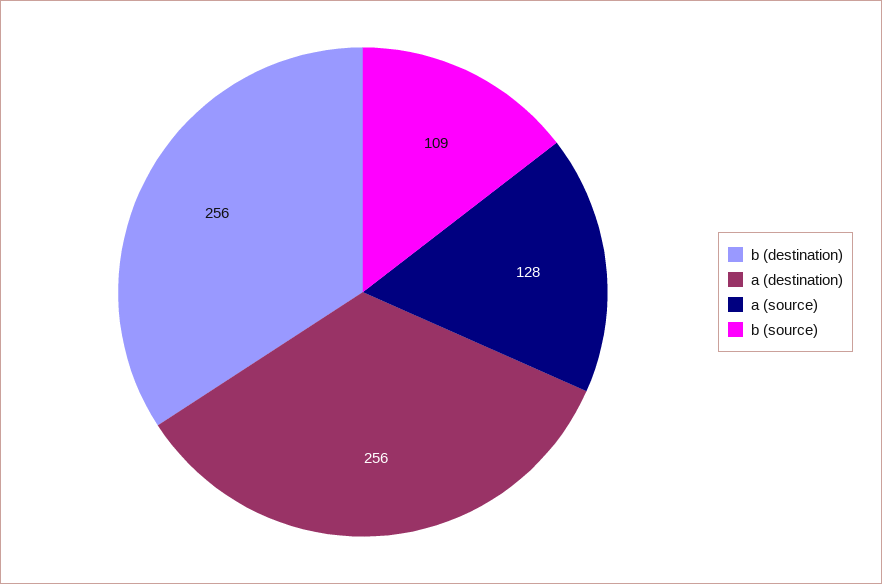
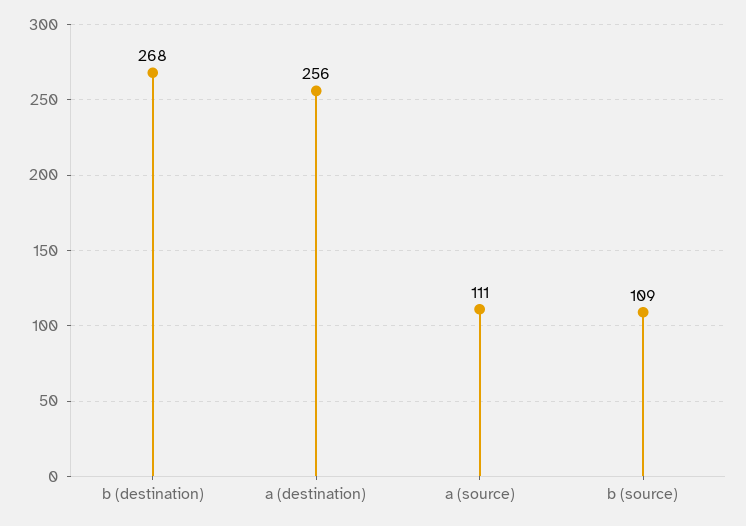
b (destination): 256 -> 268
a (source): 128 -> 111

